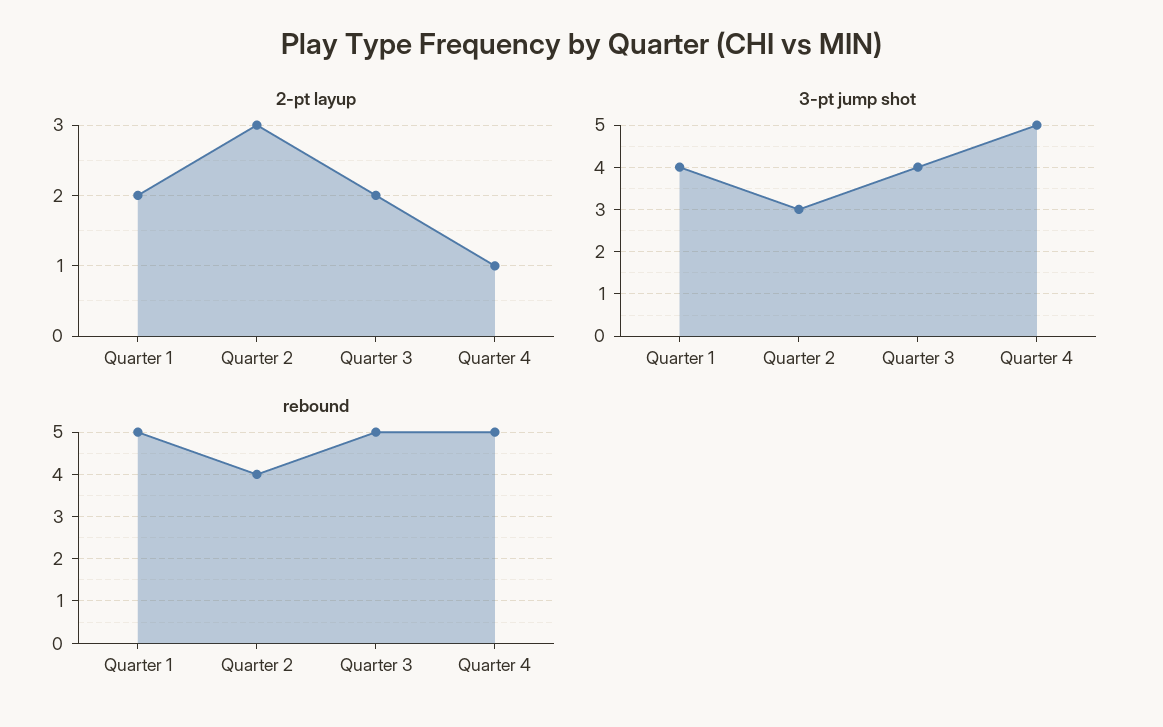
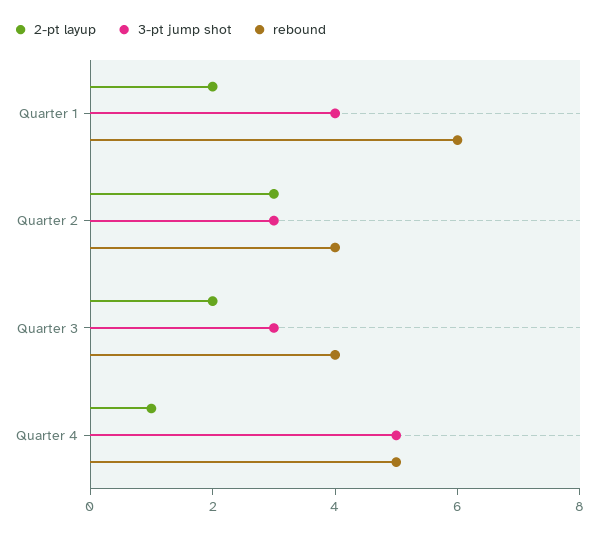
3-pt jump shot, Quarter 3: 4 -> 3
rebound, Quarter 1: 5 -> 6
rebound, Quarter 3: 5 -> 4

